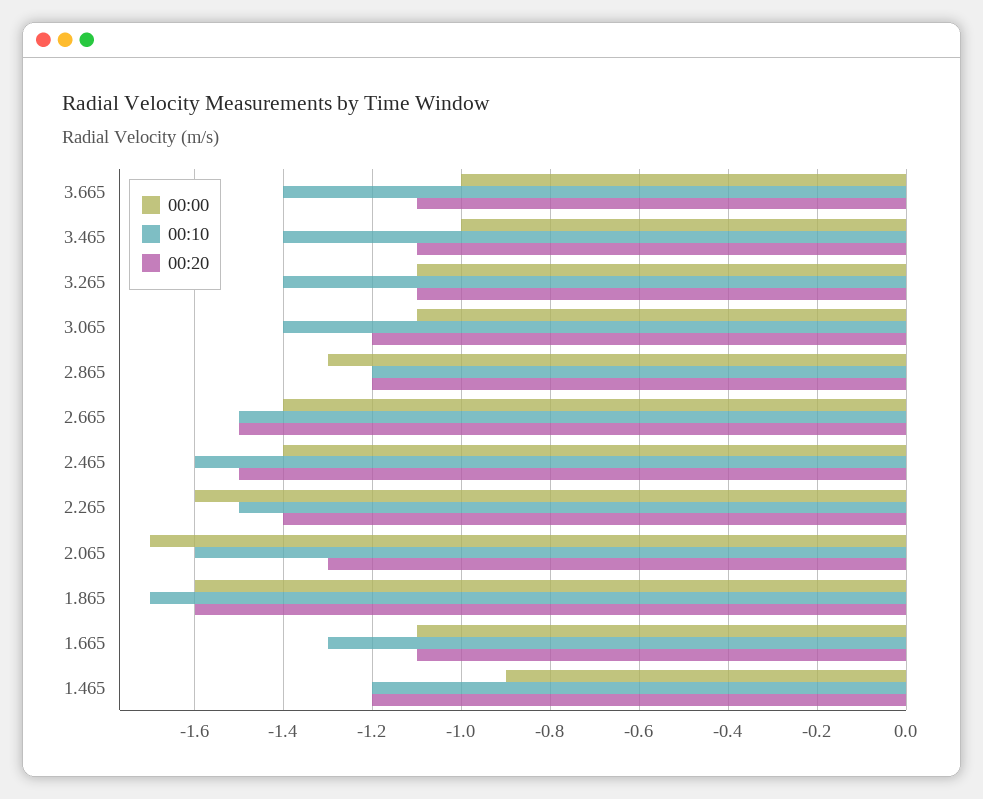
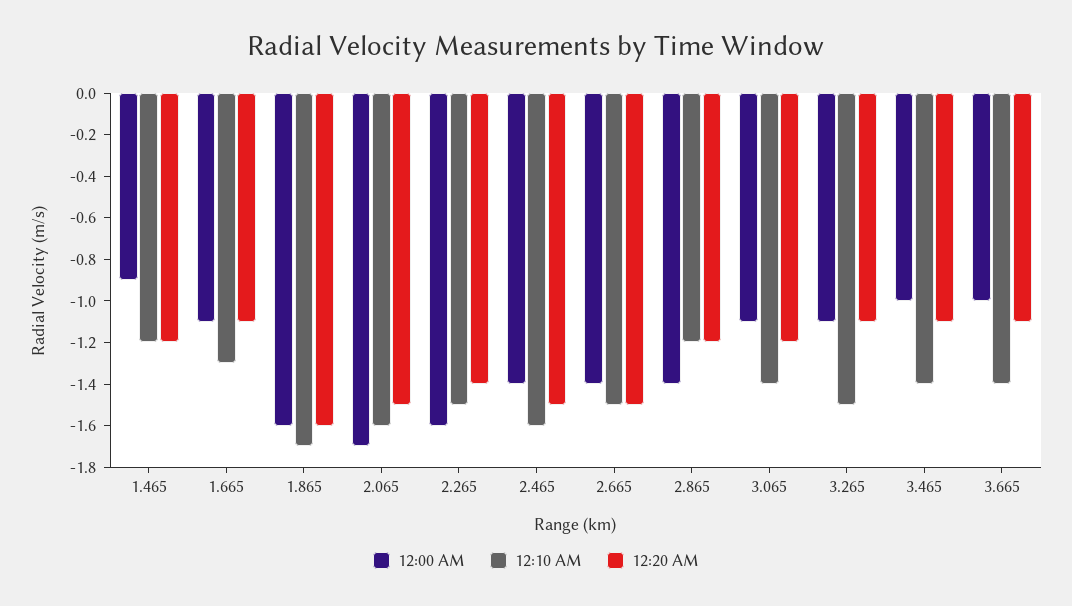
00:10, 3.265: -1.4 -> -1.5
00:00, 2.865: -1.3 -> -1.4
00:20, 2.065: -1.3 -> -1.5

